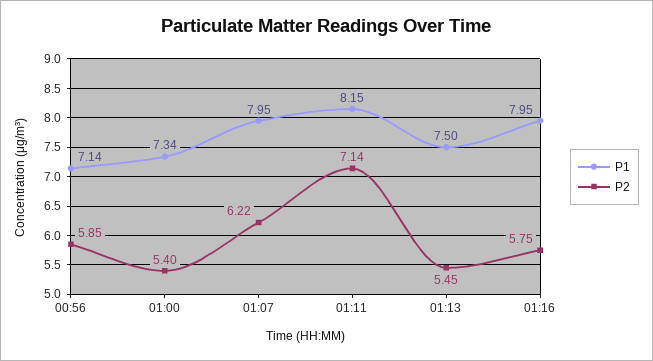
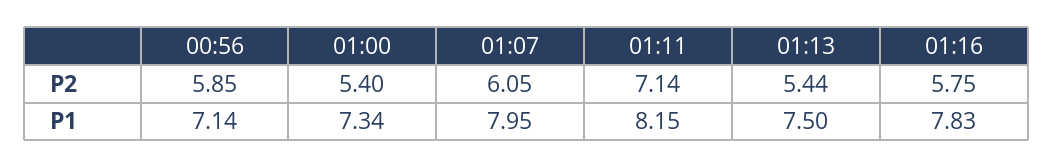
P2, 01:07: 6.22 -> 6.05
P2, 01:13: 5.45 -> 5.44
P1, 01:16: 7.95 -> 7.83

